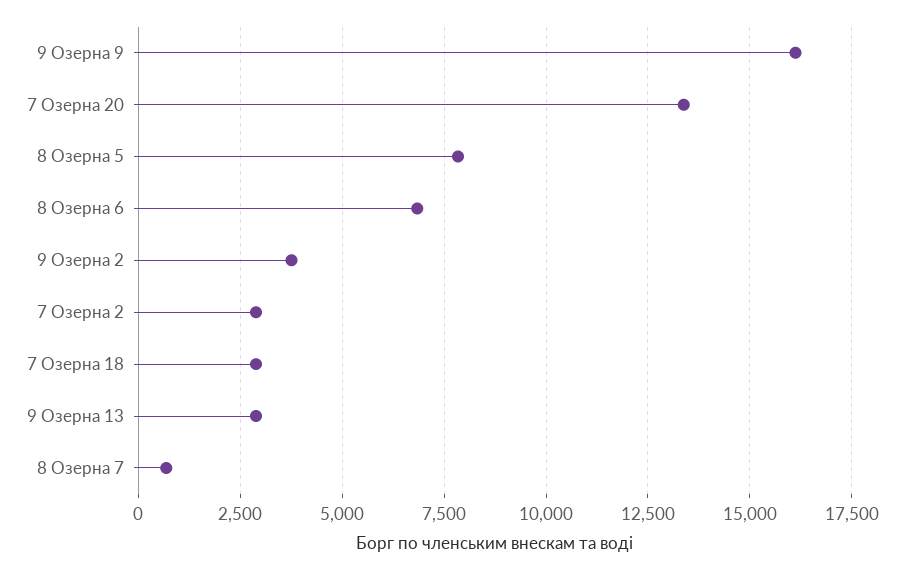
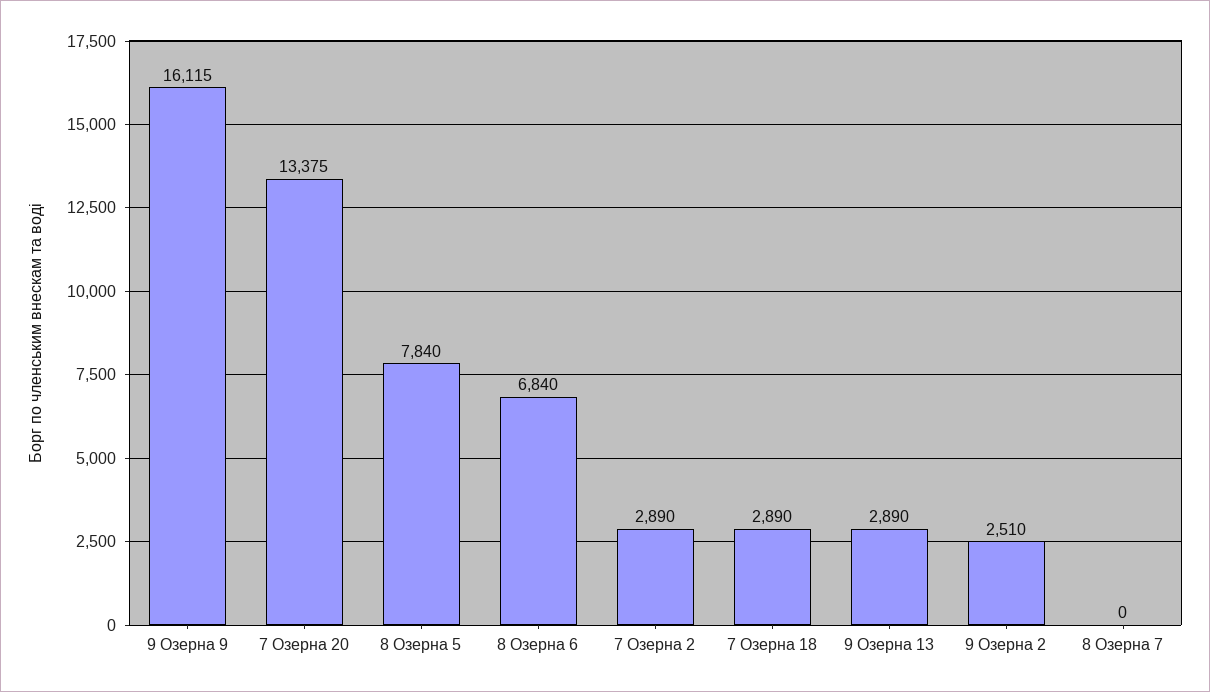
9 Озерна 2: 3750 -> 2510
8 Озерна 7: 750 -> 0

